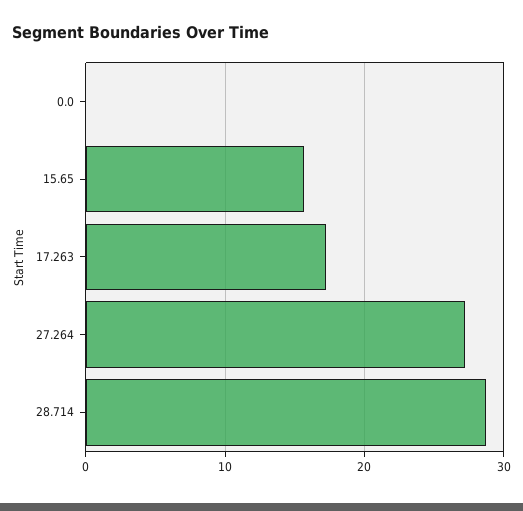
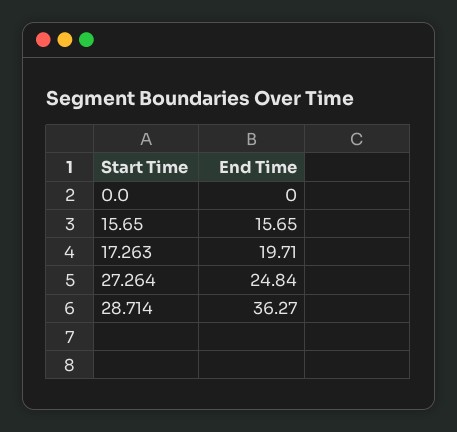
17.263: 17 -> 19.71
27.264: 27 -> 24.84
28.714: 29 -> 36.27

